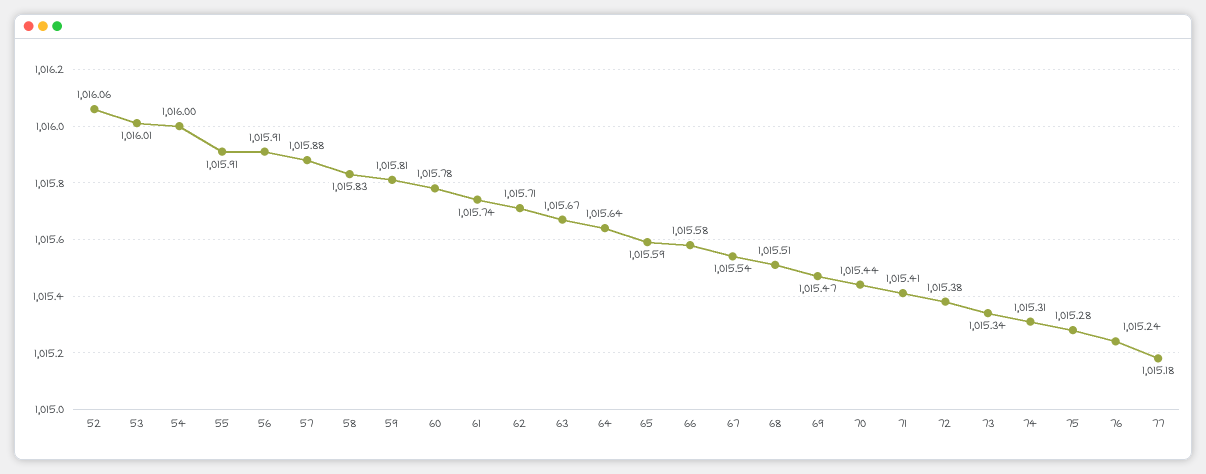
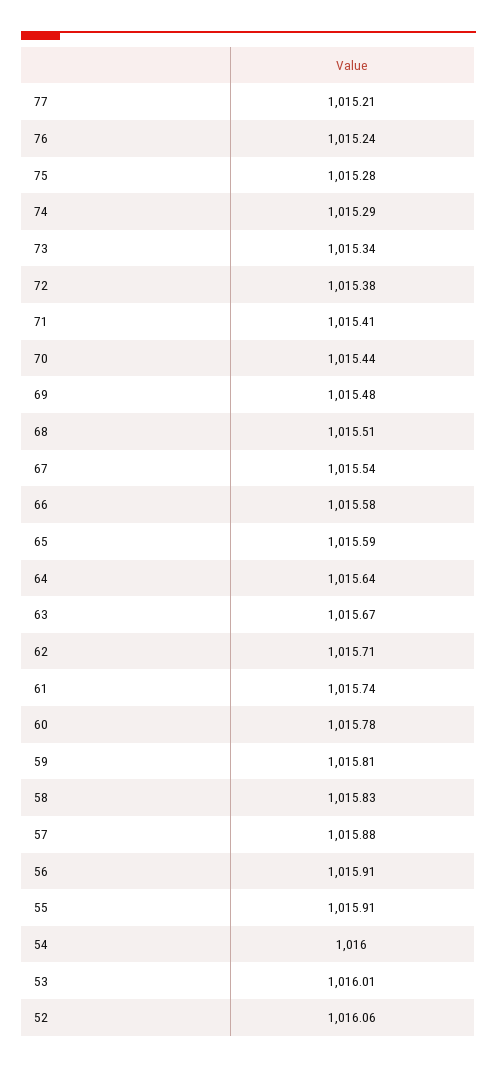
69: 1015.47 -> 1015.48
74: 1015.31 -> 1015.29
77: 1015.18 -> 1015.21

